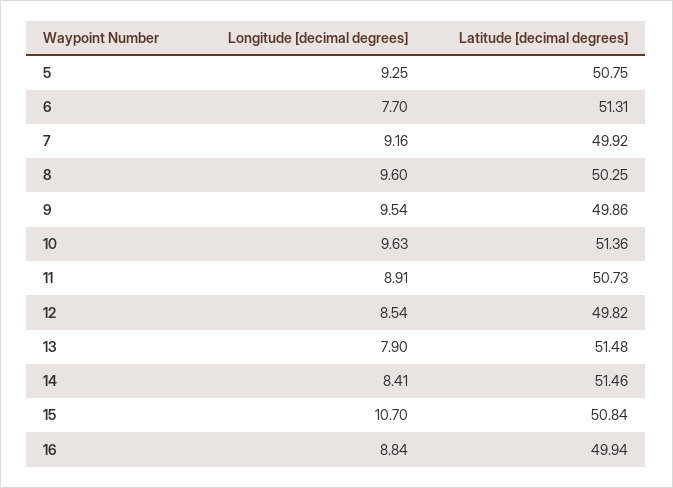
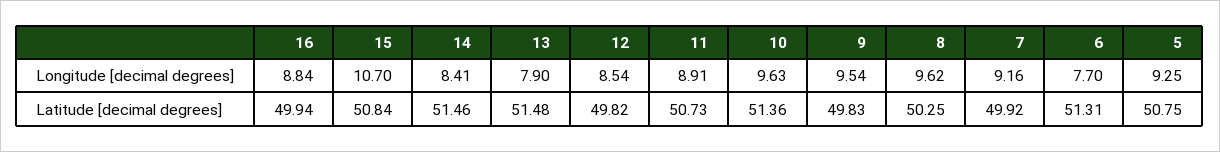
Longitude [decimal degrees], 8: 9.6 -> 9.62
Latitude [decimal degrees], 9: 49.86 -> 49.83

